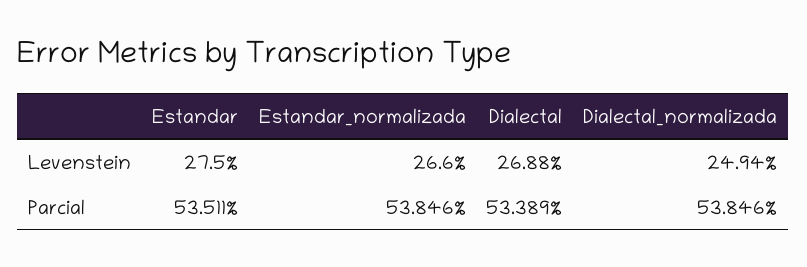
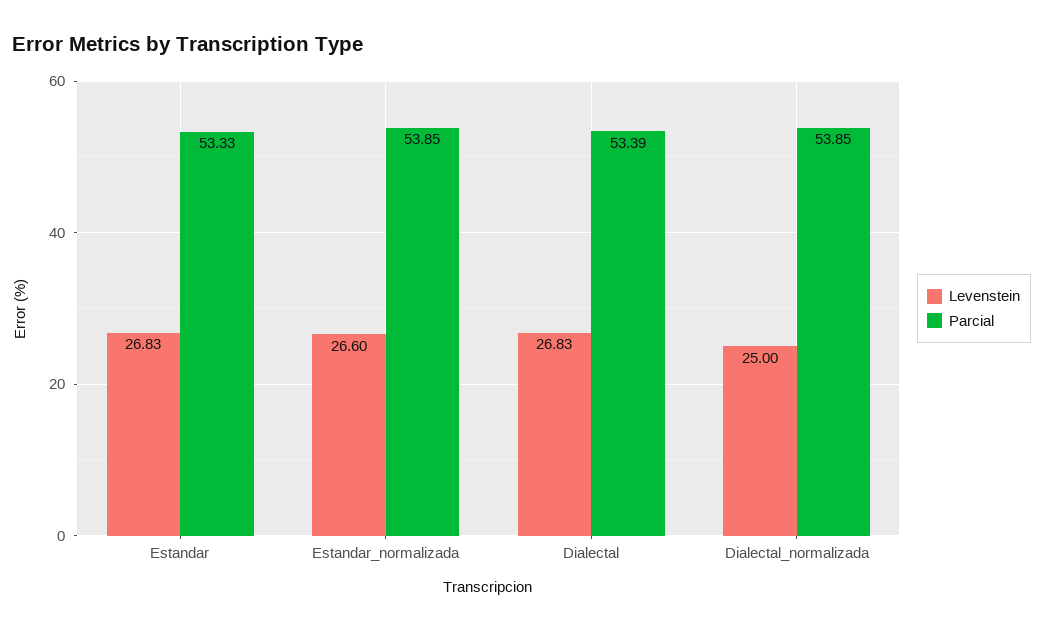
Levenstein, Estandar: 27.5 -> 26.83
Levenstein, Dialectal: 26.88 -> 26.83
Levenstein, Dialectal_normalizada: 24.94 -> 25
Parcial, Estandar: 53.511 -> 53.33

